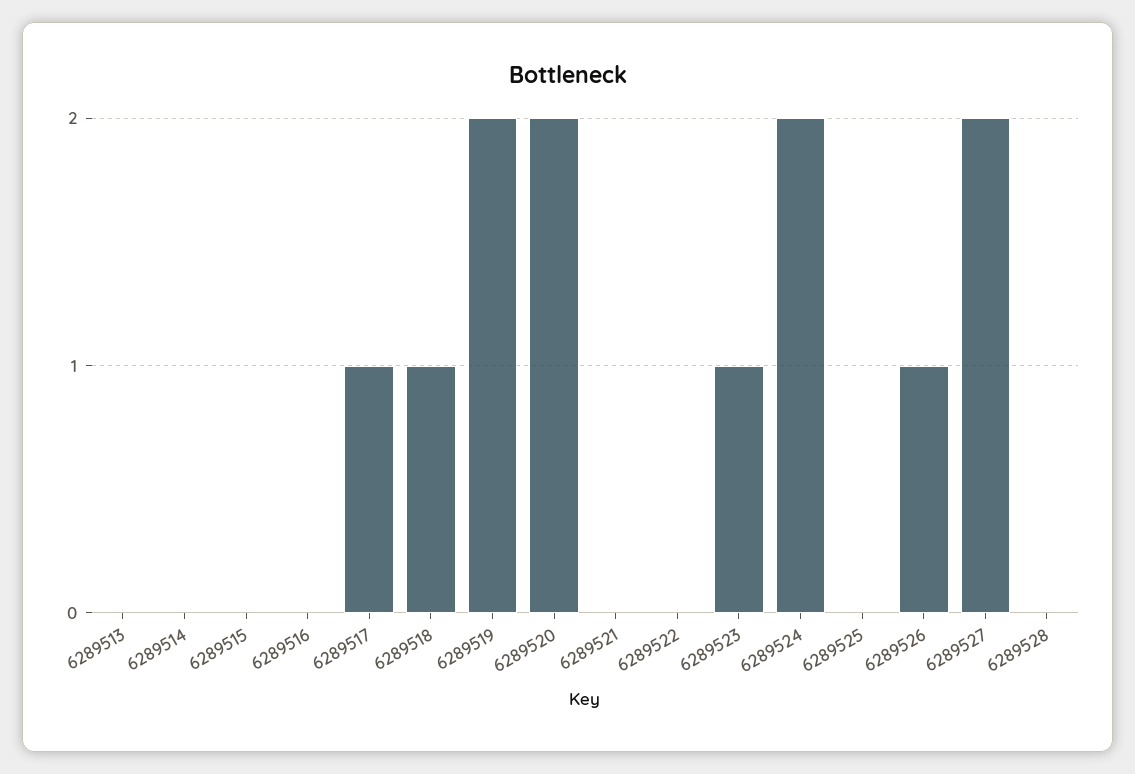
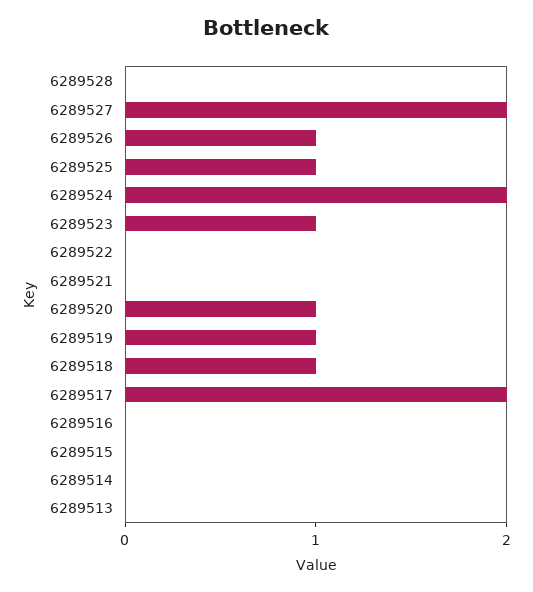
6289517: 1 -> 2
6289519: 2 -> 1
6289520: 2 -> 1
6289525: 0 -> 1

